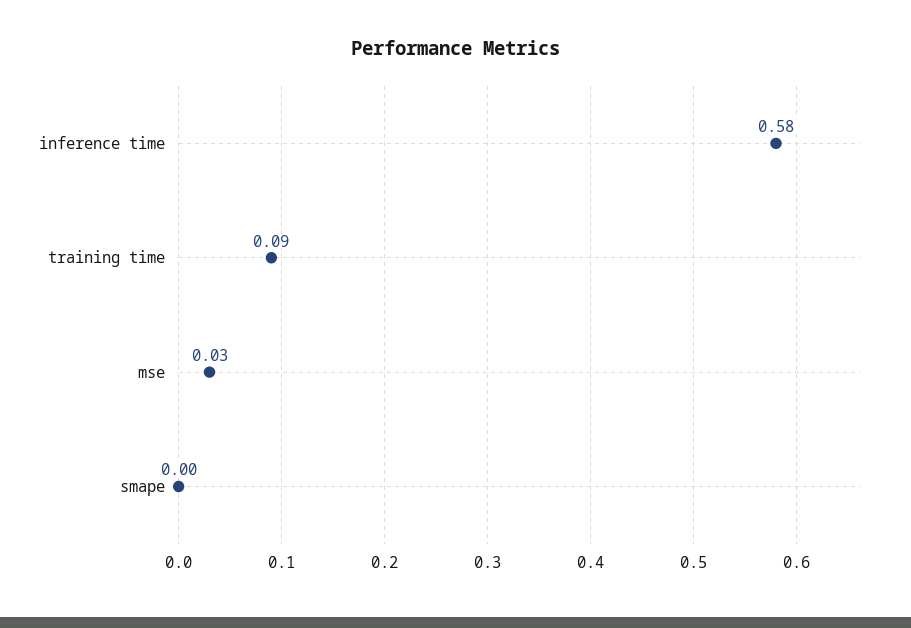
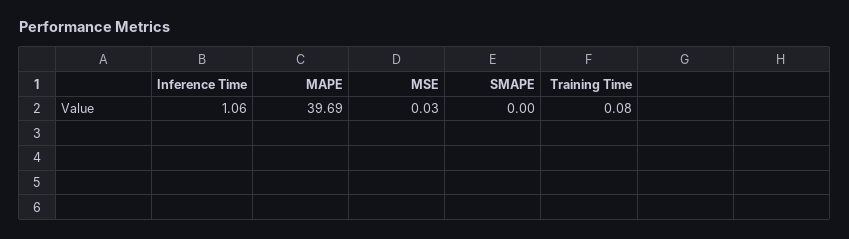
inference time: 0.58 -> 1.06
training time: 0.09 -> 0.08
MAPE: none -> 39.69

